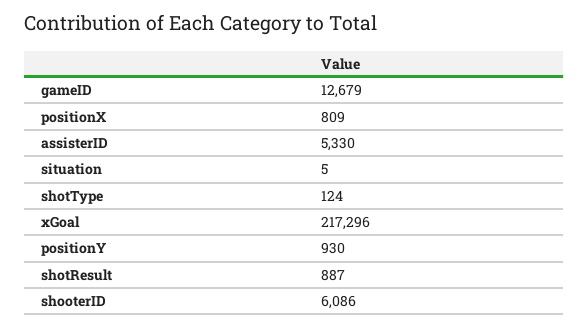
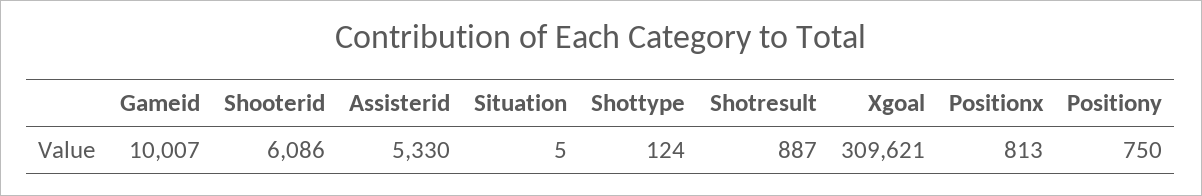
gameID: 12679 -> 10007
positionX: 809 -> 813
xGoal: 217296 -> 309621
positionY: 930 -> 750

